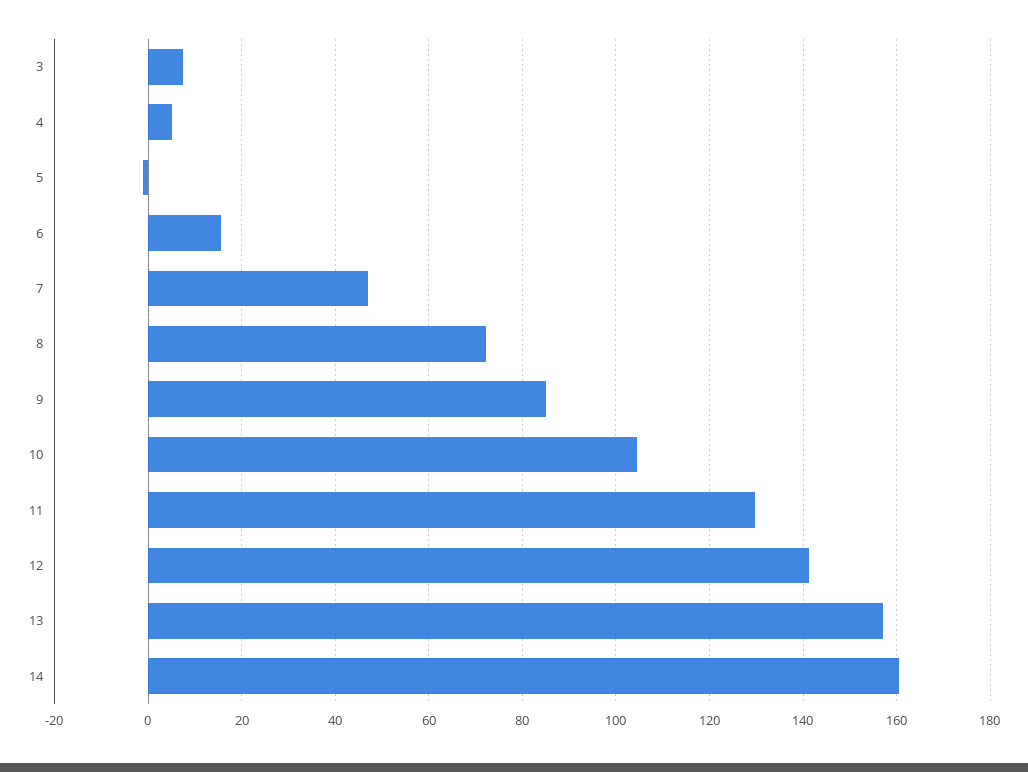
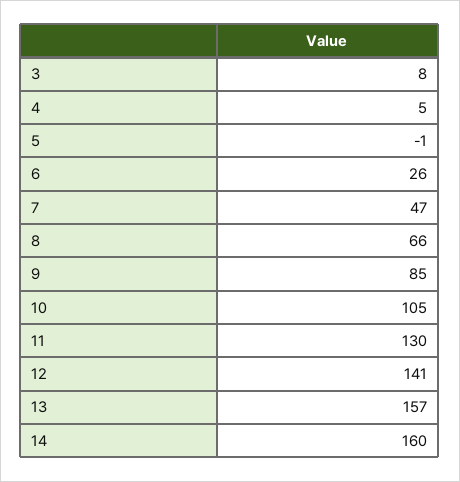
6: 16 -> 26
8: 72 -> 66

